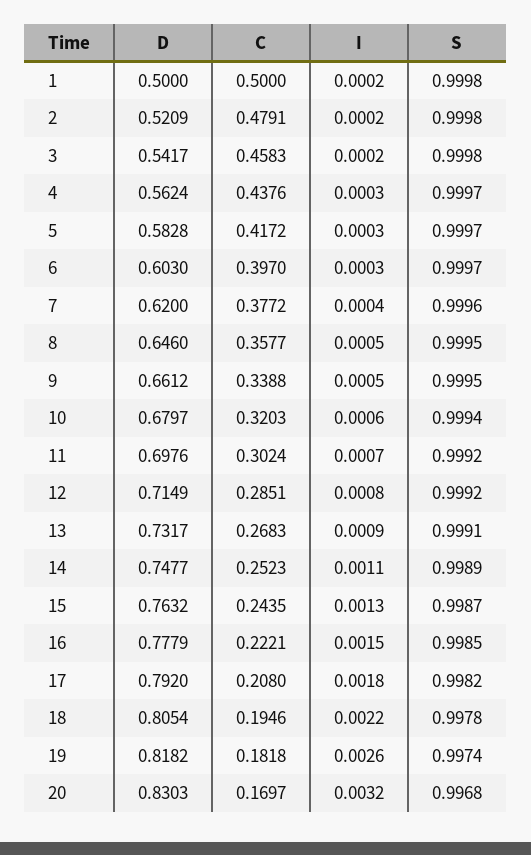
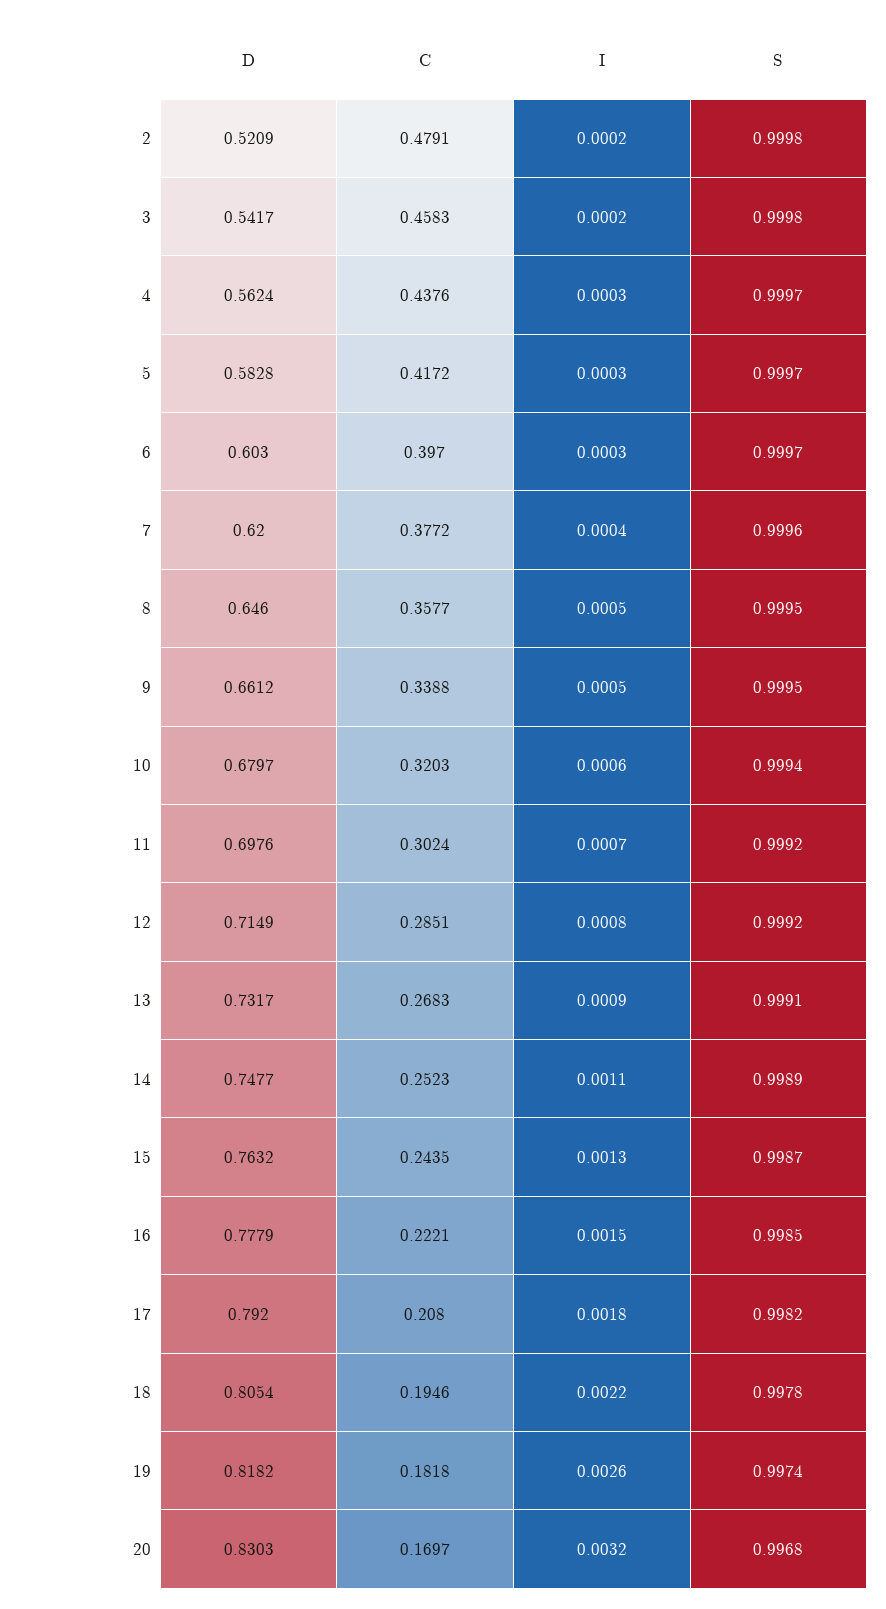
D, 1: 0.5 -> none
C, 1: 0.5 -> none
I, 1: 0.0002 -> none
S, 1: 0.9998 -> none

